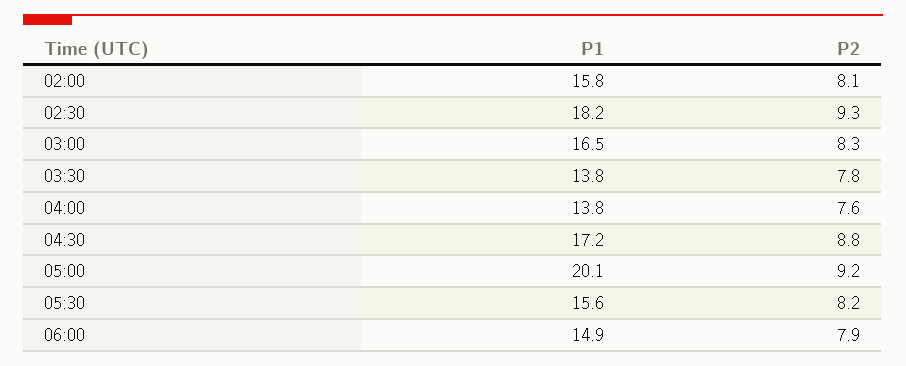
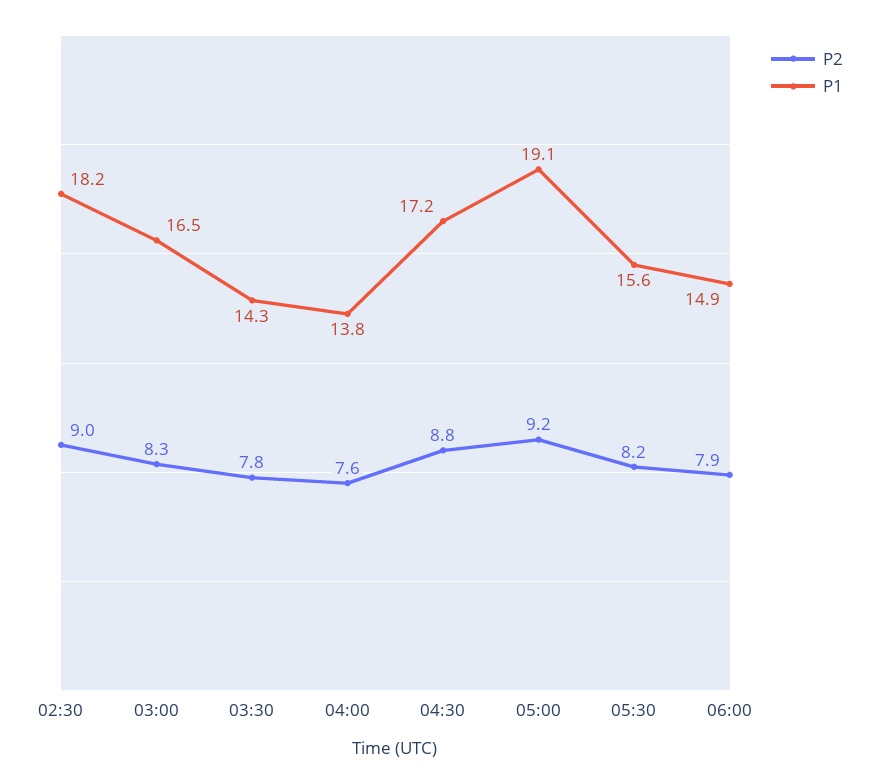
P1, 02:00: 15.8 -> none
P2, 02:00: 8.1 -> none
P2, 02:30: 9.3 -> 9
P1, 03:30: 13.8 -> 14.3
P1, 05:00: 20.1 -> 19.1

